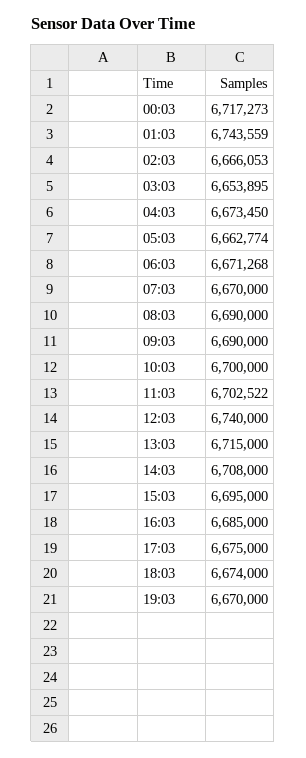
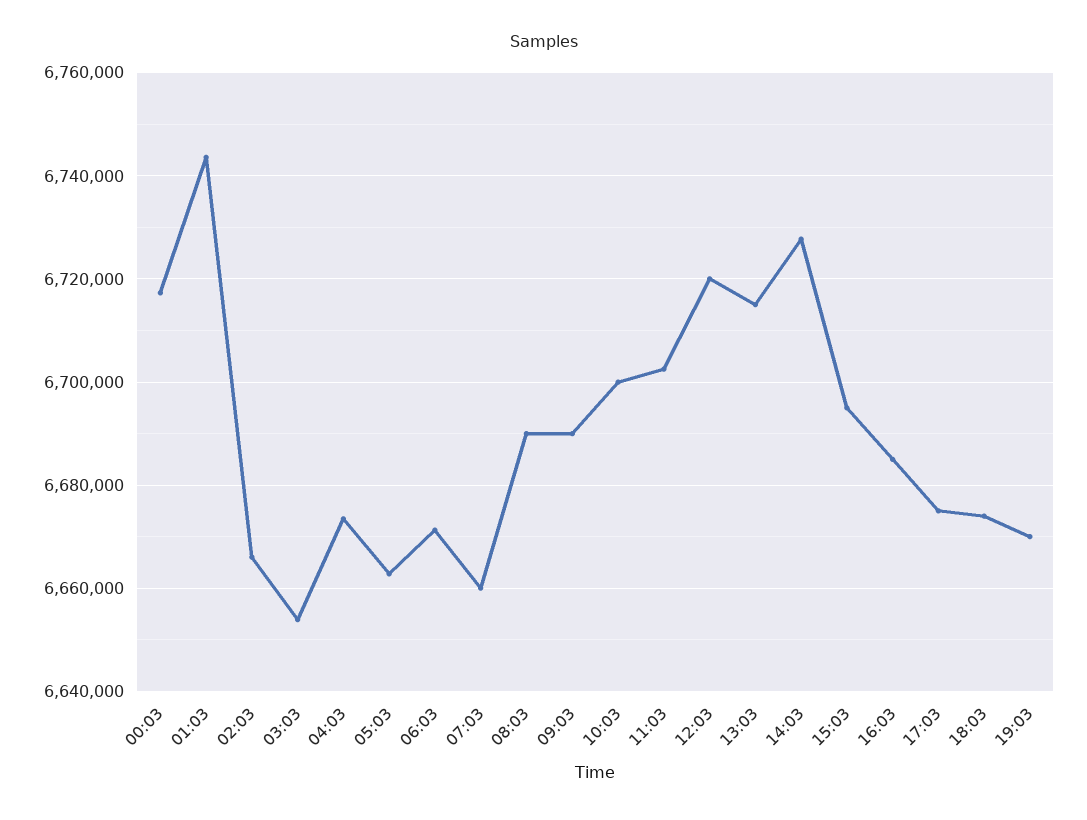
07:03: 6670000 -> 6660000
12:03: 6740000 -> 6720000
14:03: 6708000 -> 6728000

